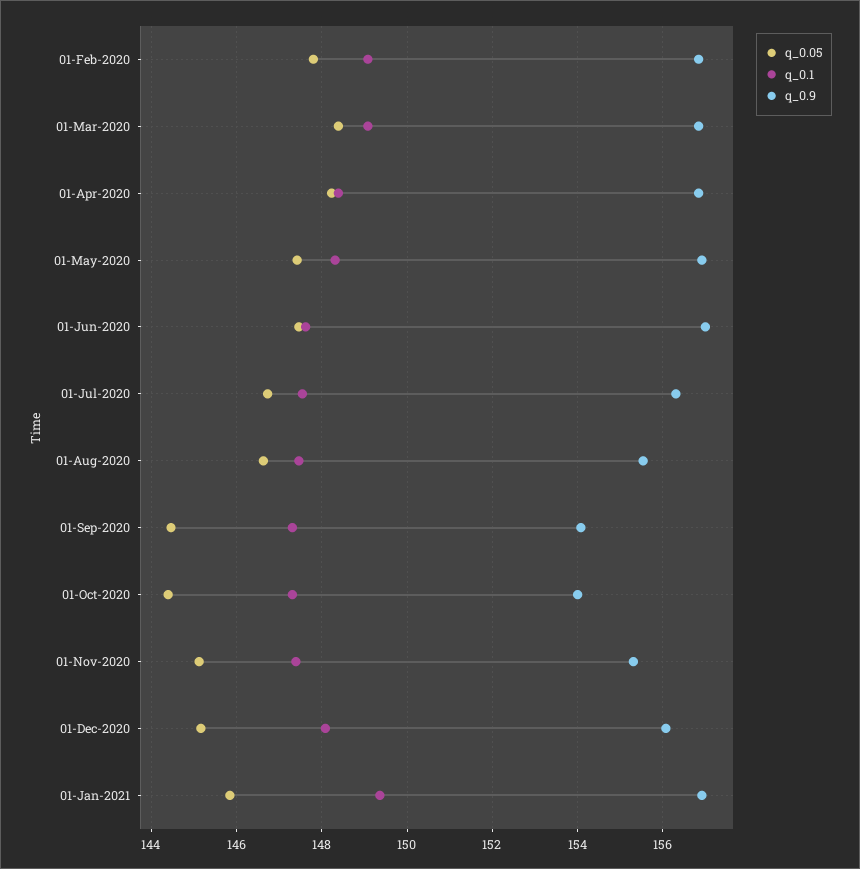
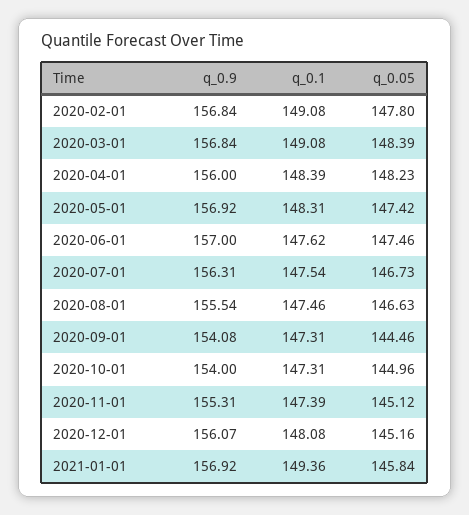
q_0.9, 01-Apr-2020: 156.8 -> 156
q_0.05, 01-Oct-2020: 144.4 -> 144.96

